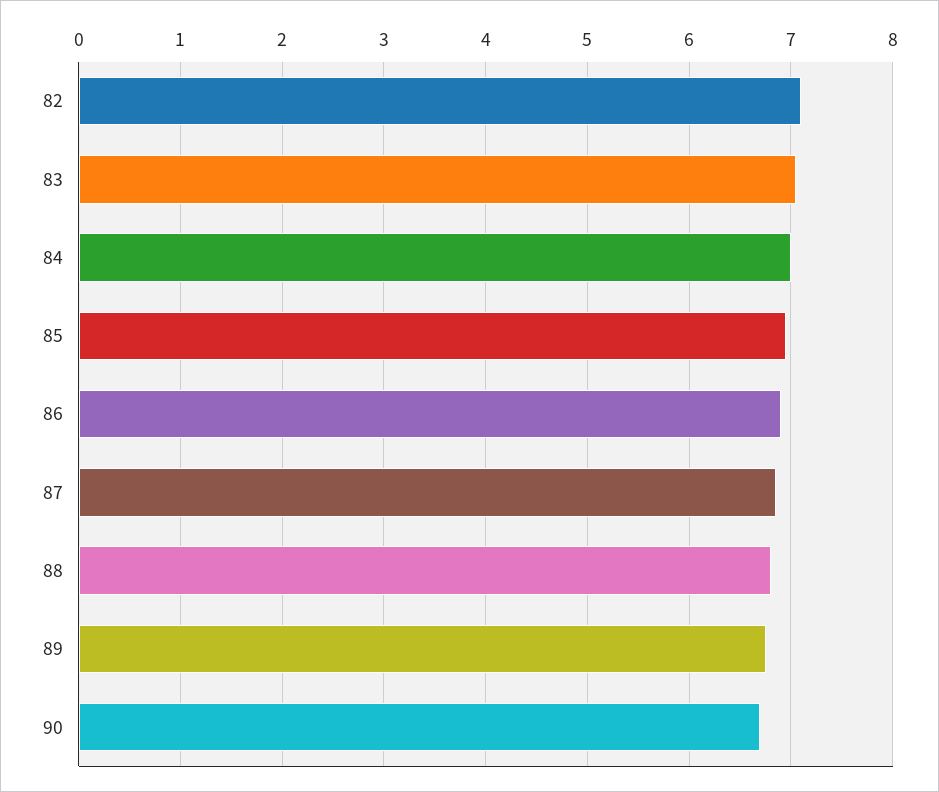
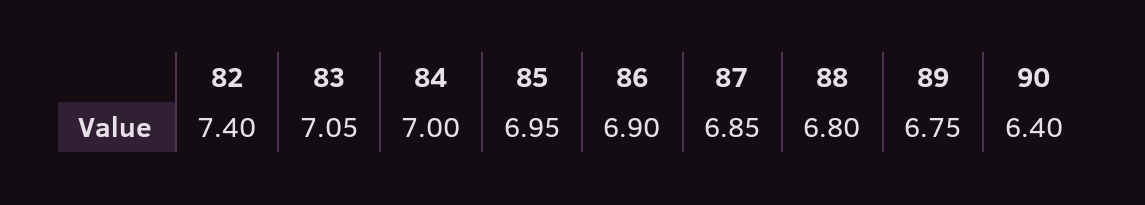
82: 7.1 -> 7.4
90: 6.7 -> 6.4

